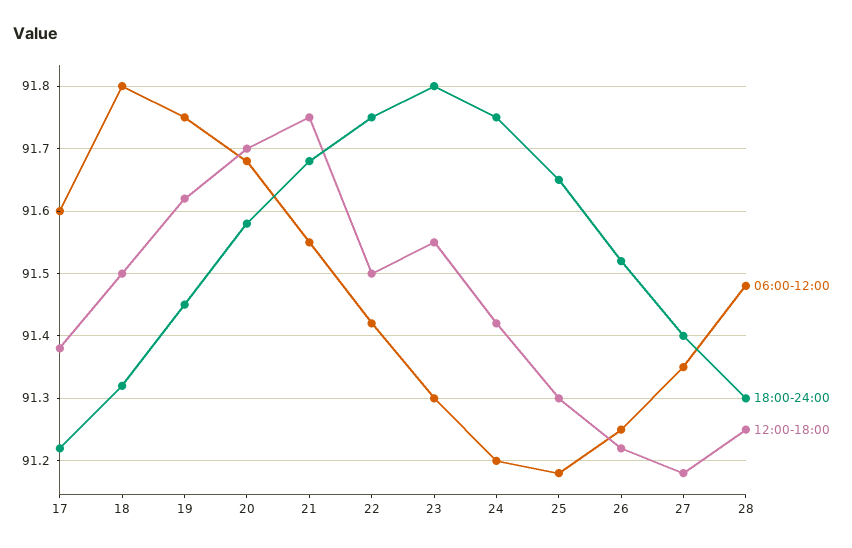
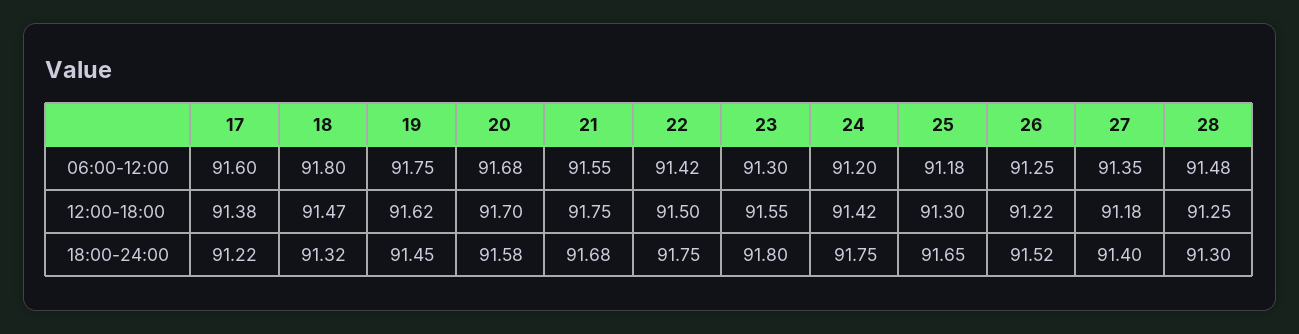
12:00-18:00, 18: 91.5 -> 91.47

